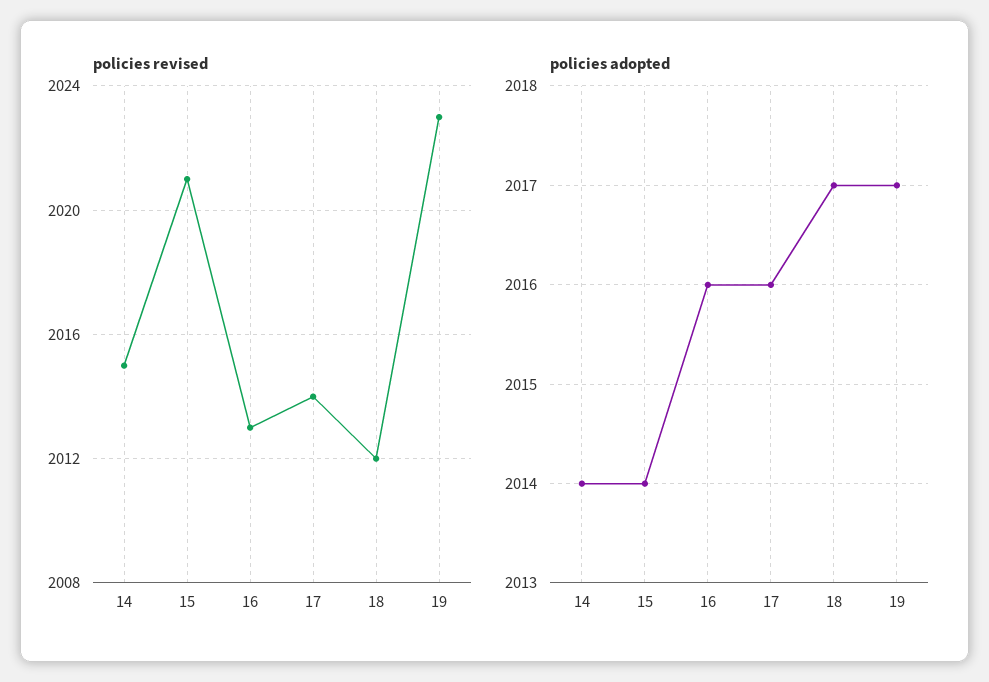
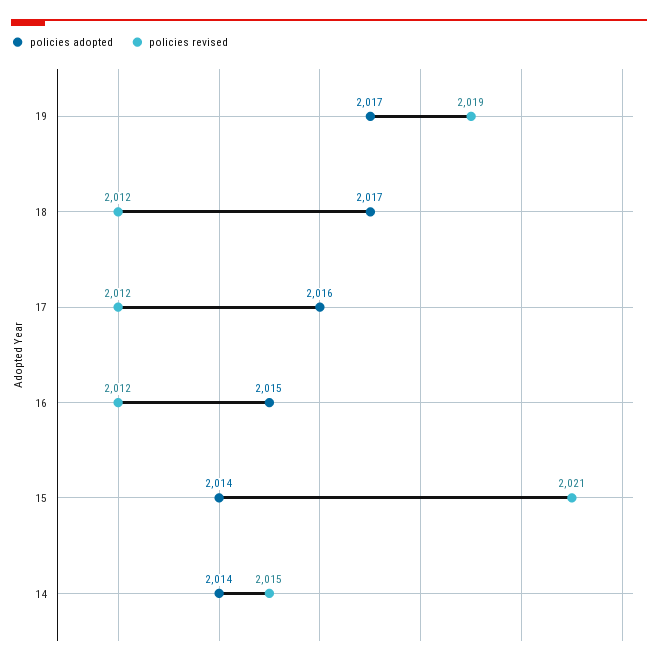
policies revised, 16: 2013 -> 2012
policies revised, 17: 2014 -> 2012
policies revised, 19: 2023 -> 2019
policies adopted, 16: 2016 -> 2015

